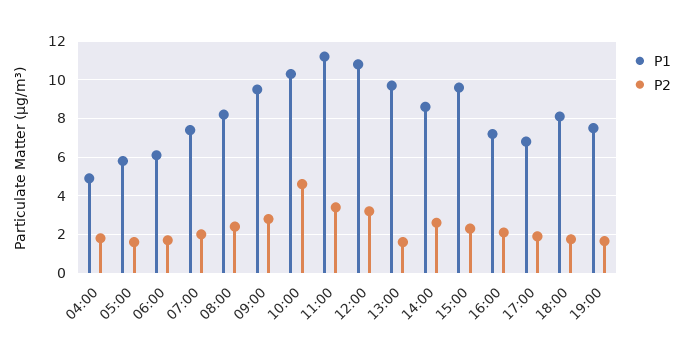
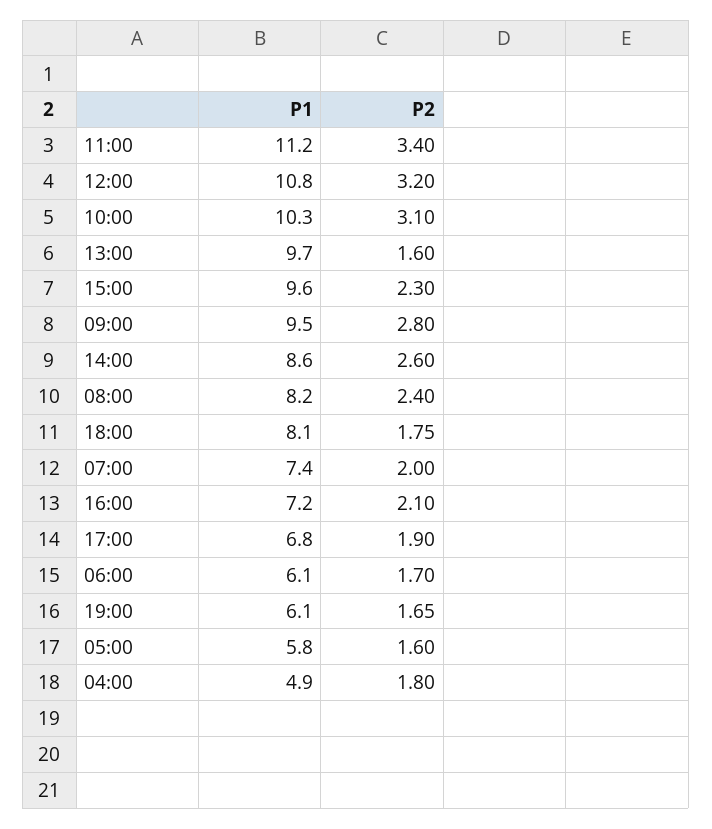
P2, 10:00: 4.5 -> 3.1
P1, 19:00: 7.5 -> 6.1

